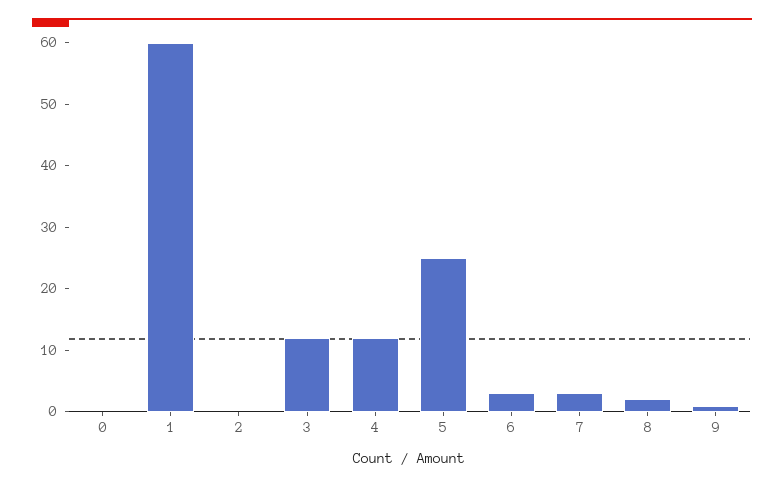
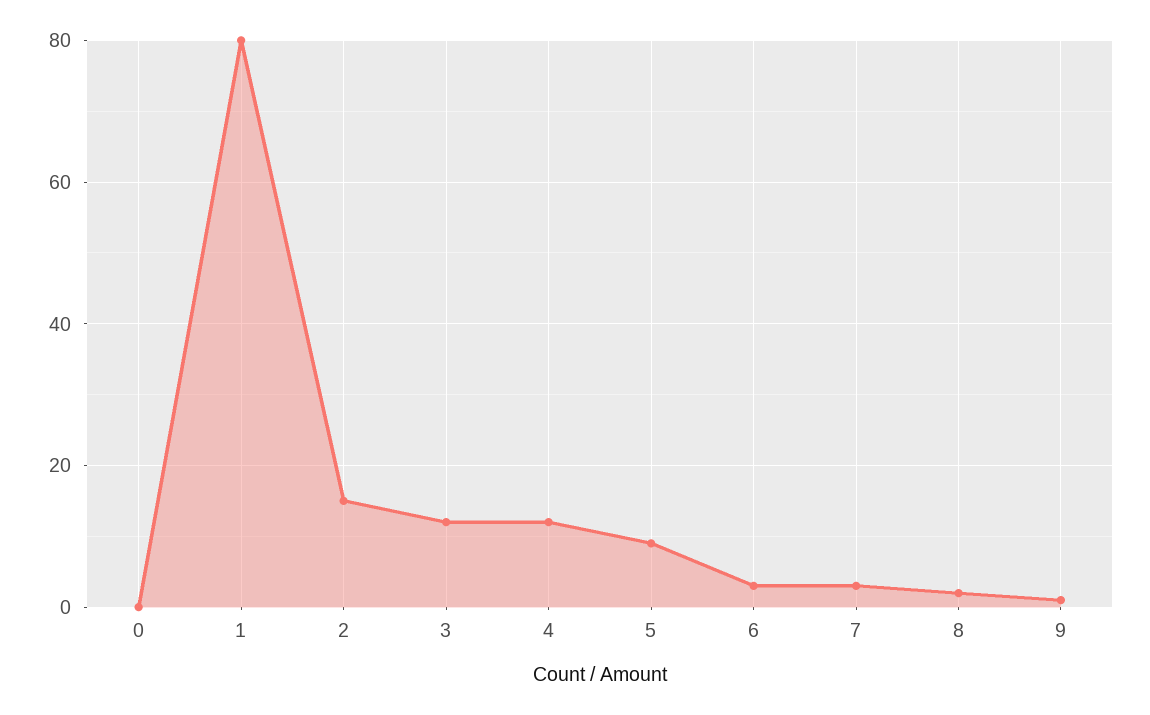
1: 60 -> 80
2: 0 -> 15
5: 25 -> 10

